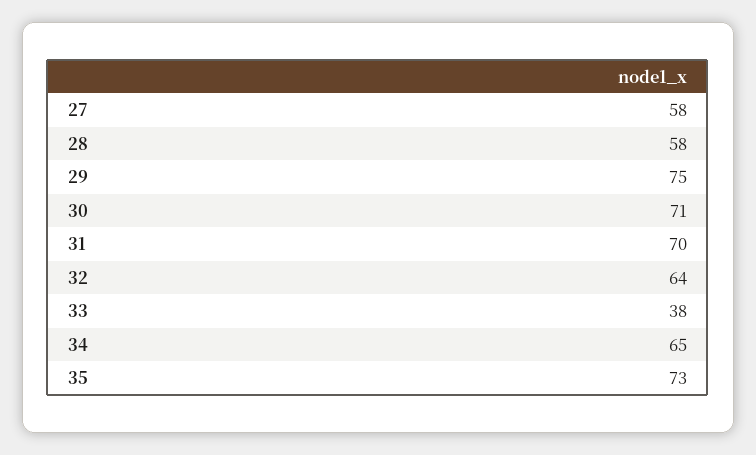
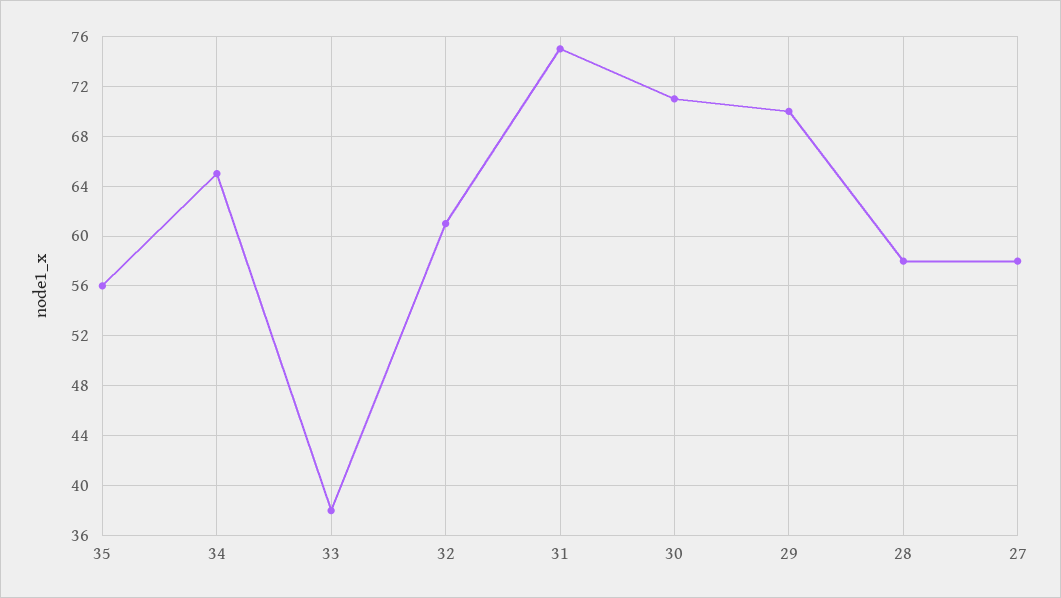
29: 75 -> 70
31: 70 -> 75
32: 64 -> 61
35: 73 -> 56

